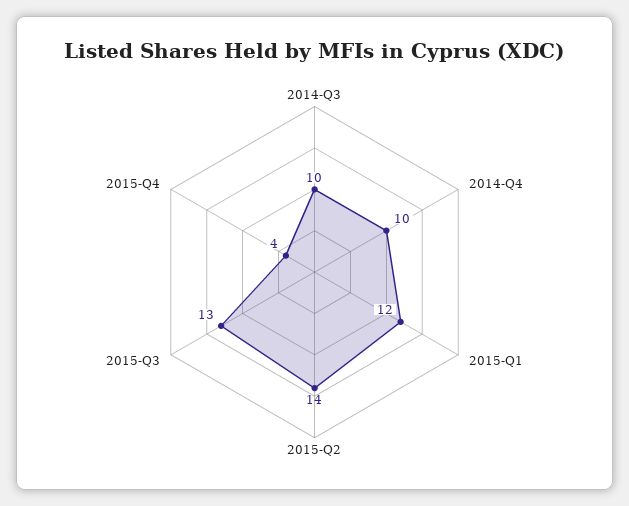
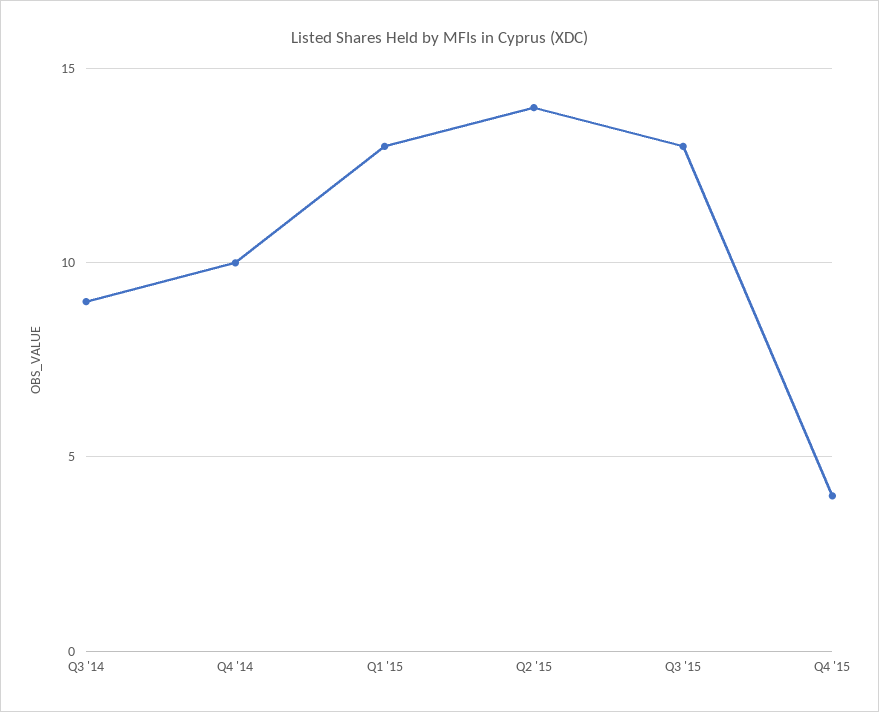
2014-Q3: 10 -> 9
2015-Q1: 12 -> 13

